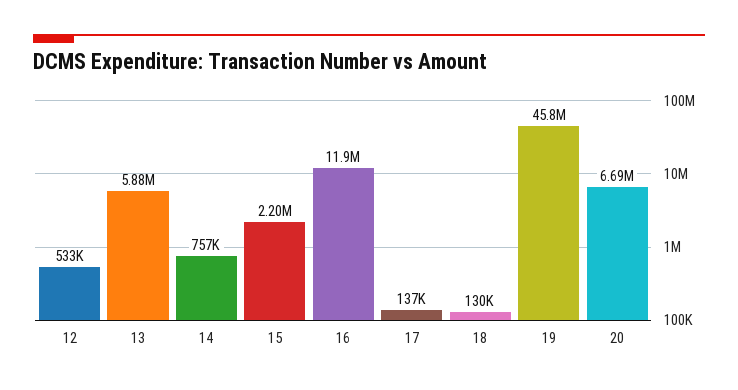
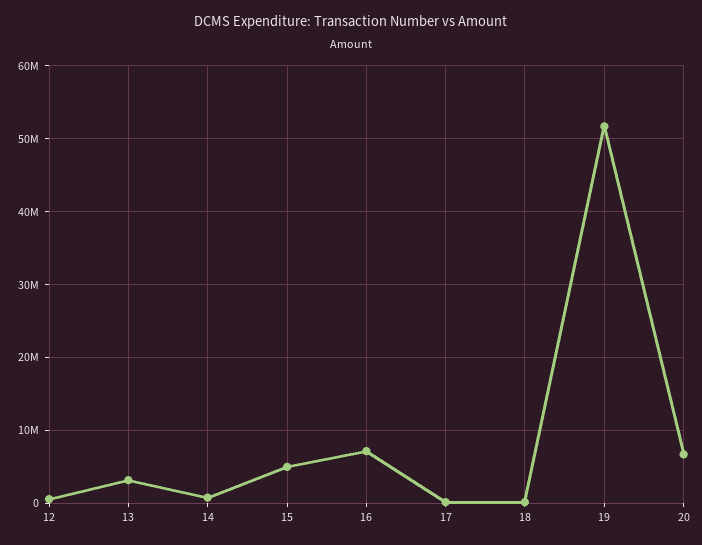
13: 5880000 -> 3000000
15: 2200000 -> 5000000
16: 11900000 -> 7000000
19: 45800000 -> 52000000

